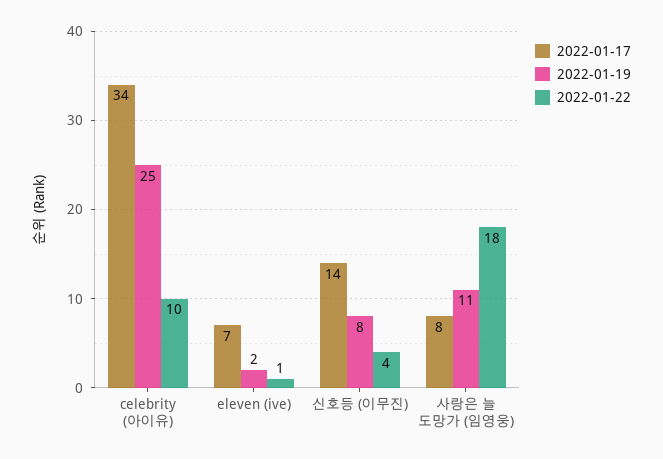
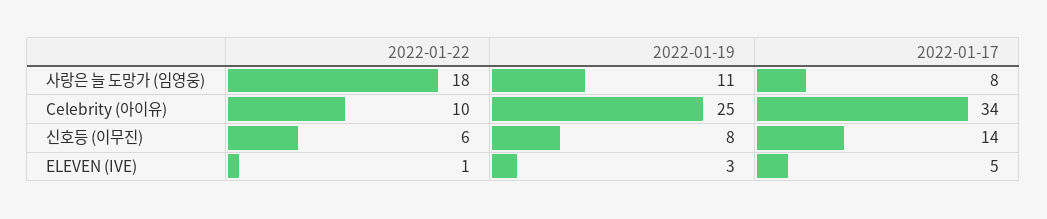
2022-01-17, eleven (ive): 7 -> 5
2022-01-19, eleven (ive): 2 -> 3
2022-01-22, 신호등 (이무진): 4 -> 6

